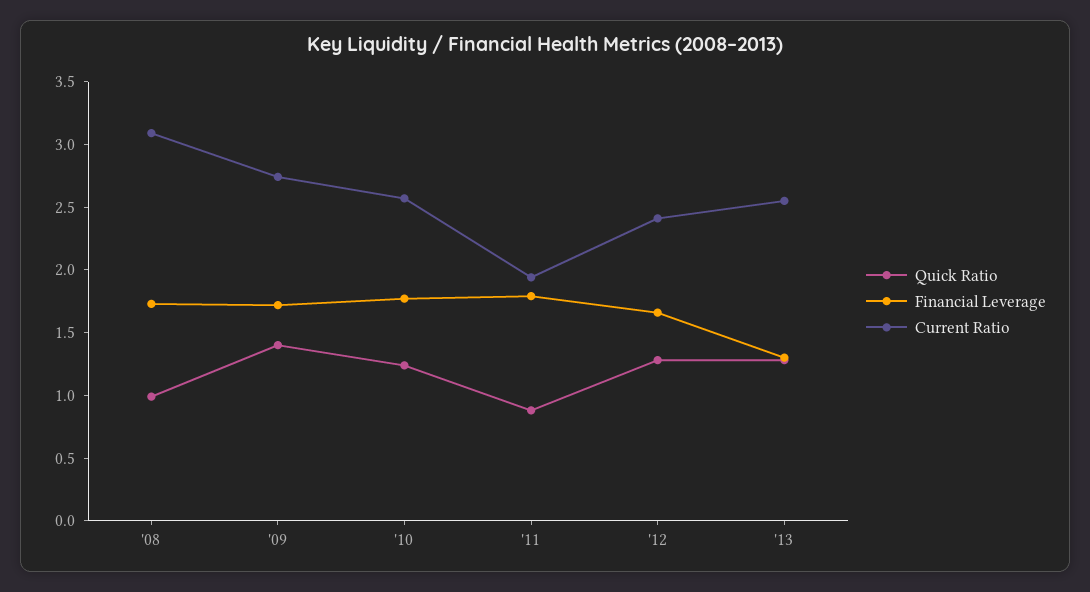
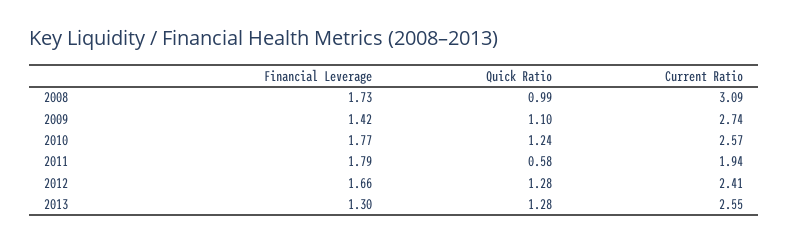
Quick Ratio, '09: 1.4 -> 1.1
Financial Leverage, '09: 1.7 -> 1.42
Quick Ratio, '11: 0.9 -> 0.58

